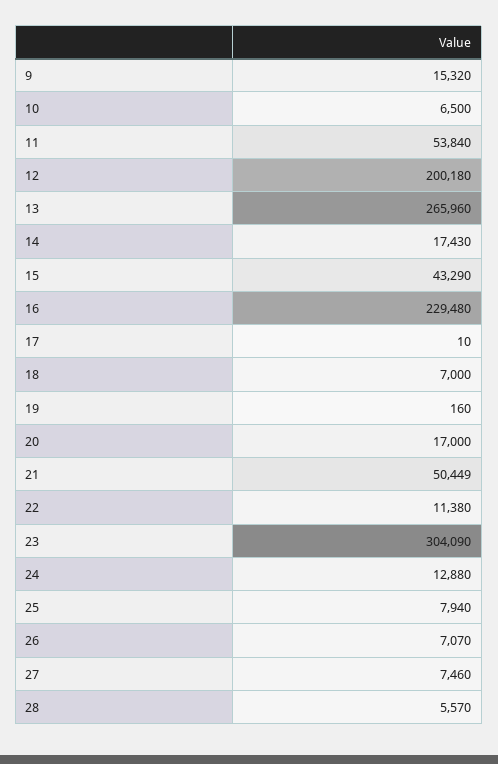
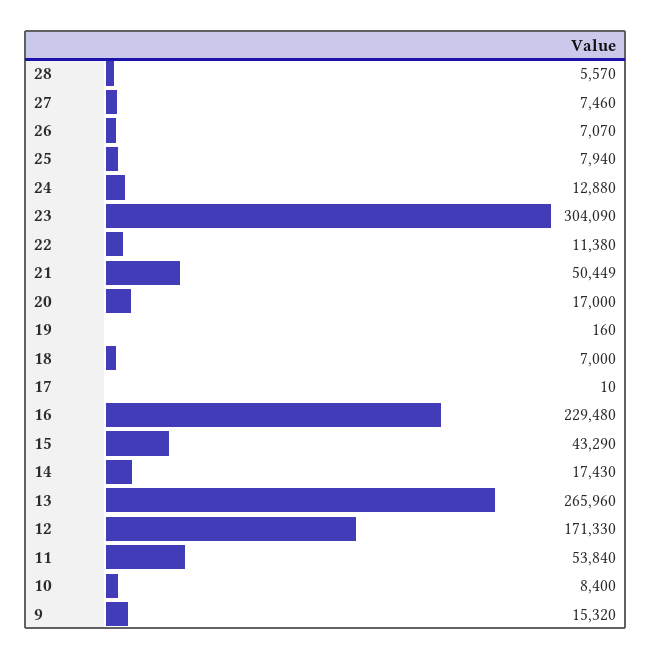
10: 6500 -> 8400
12: 200180 -> 171330

